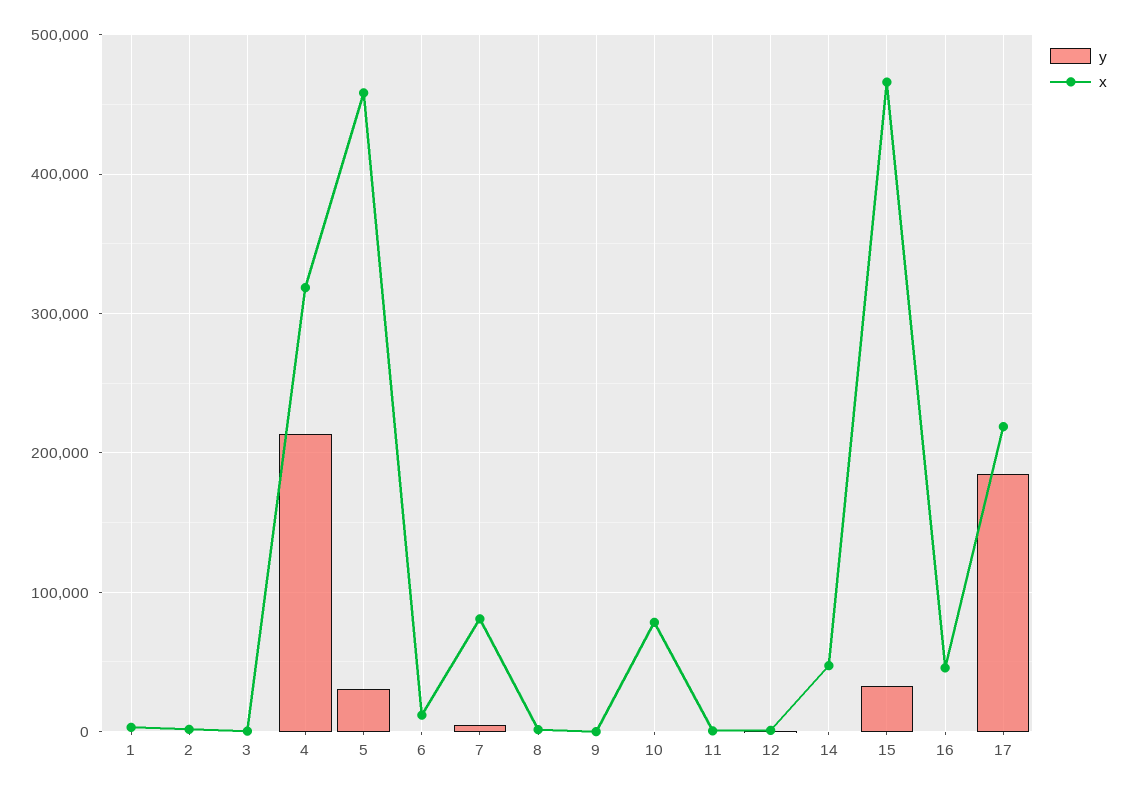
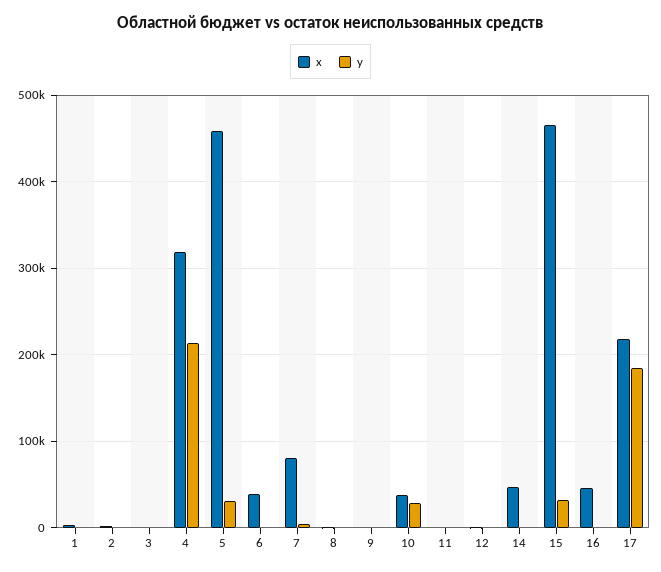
x, 6: 10000 -> 40000
y, 10: 0 -> 30000
x, 10: 80000 -> 40000

